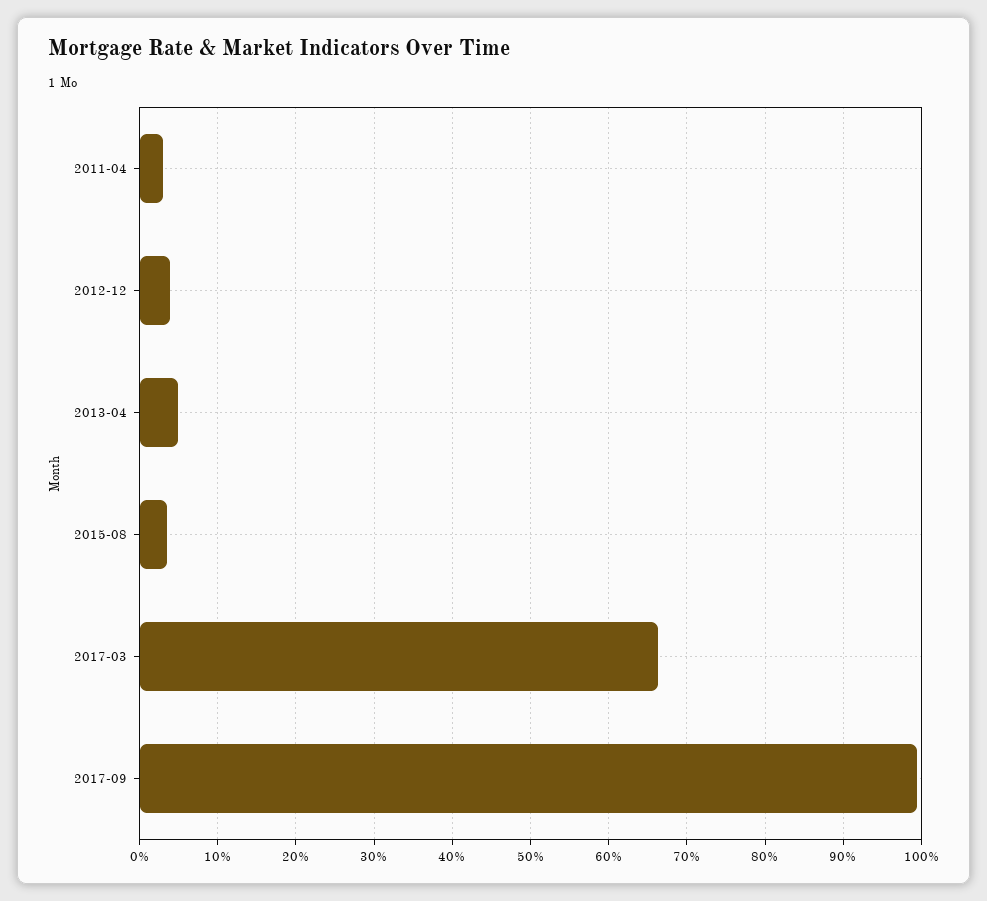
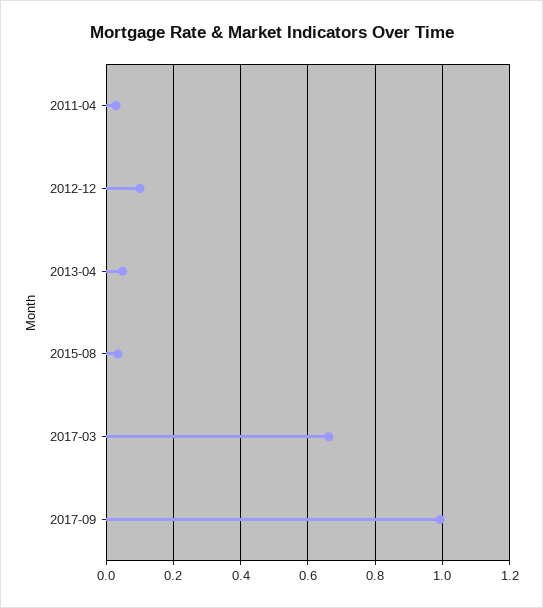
2012-12: 0.04 -> 0.1

